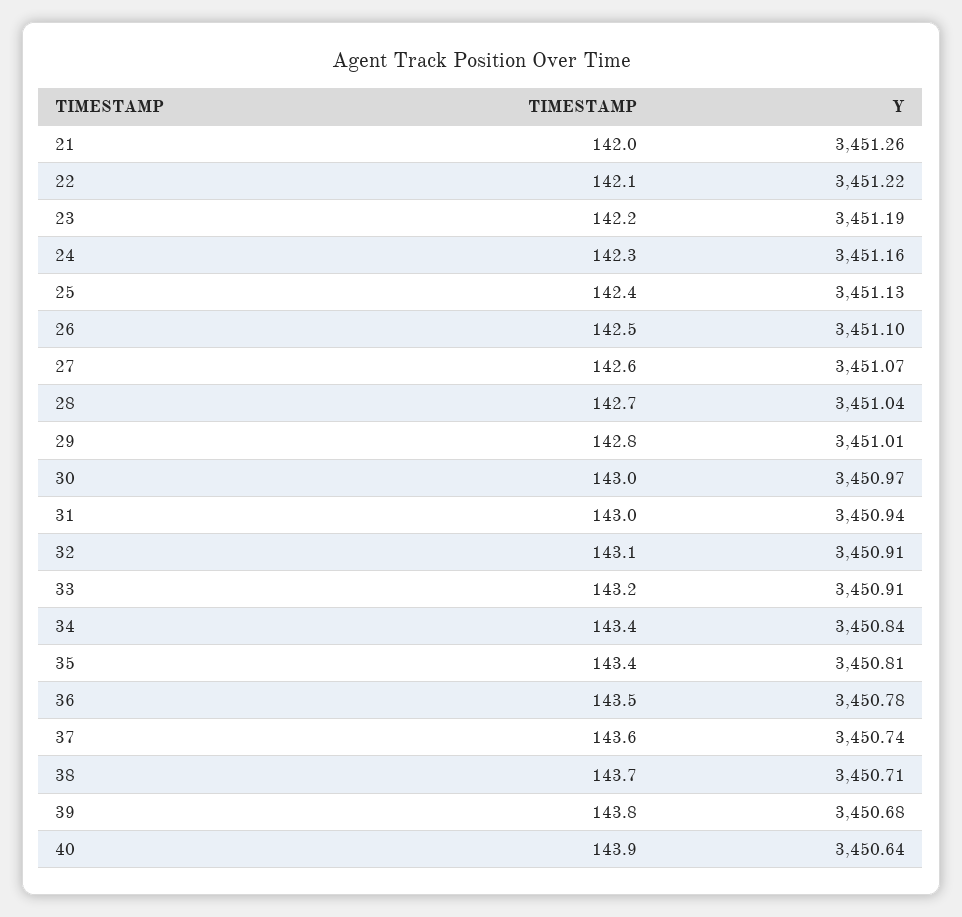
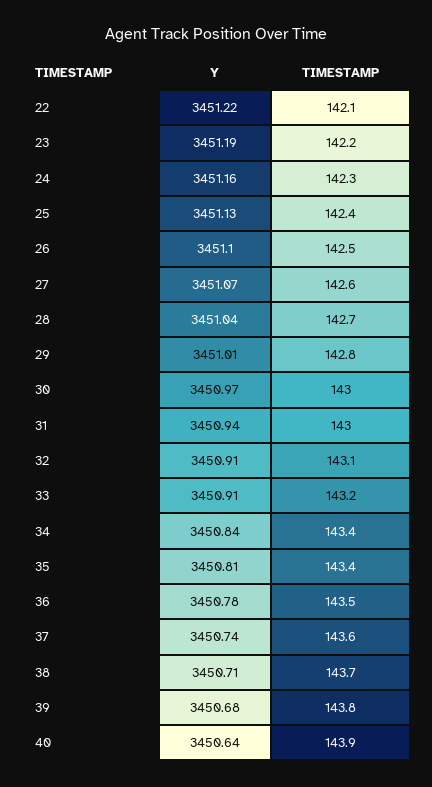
TIMESTAMP, 21: 142 -> none
Y, 21: 3451.26 -> none

